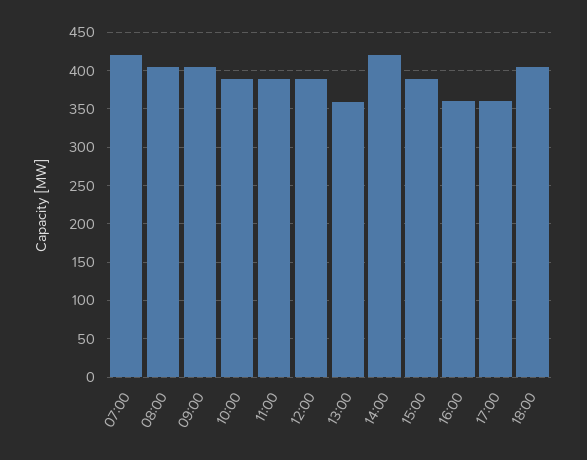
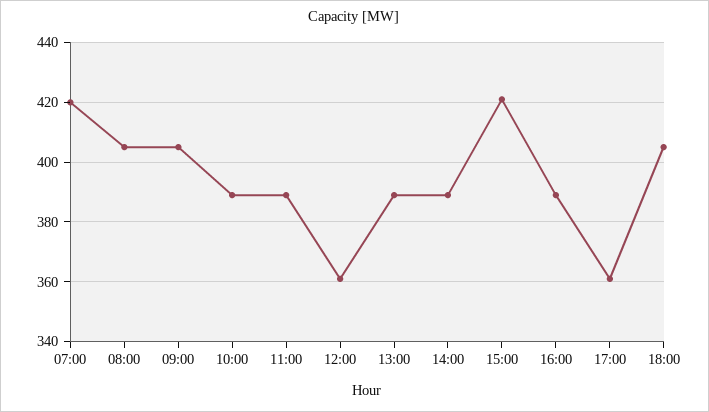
12:00: 390 -> 360
13:00: 360 -> 390
14:00: 420 -> 390
15:00: 390 -> 420
16:00: 360 -> 390

